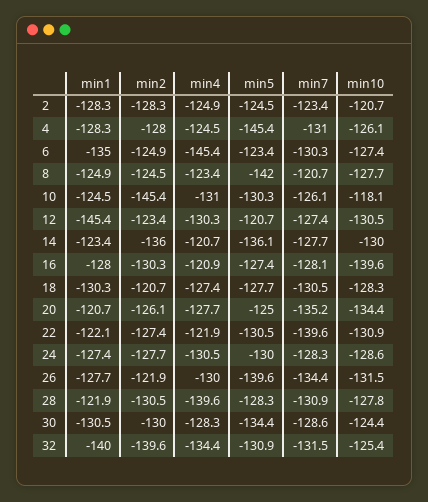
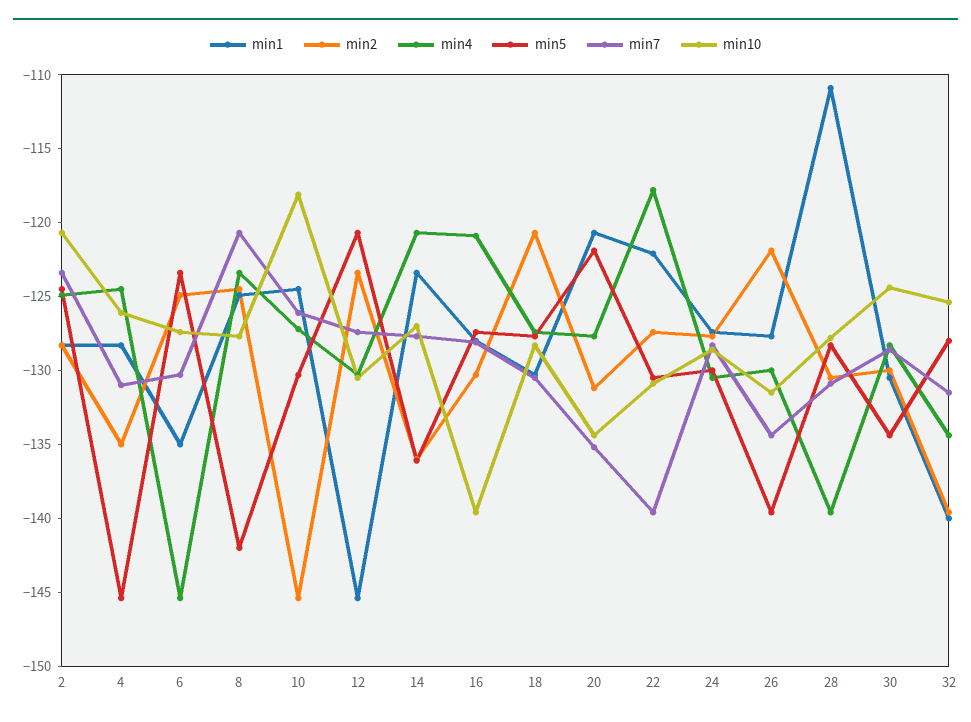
min2, 4: -128 -> -135
min4, 10: -131 -> -127
min10, 14: -130 -> -127
min2, 20: -126.1 -> -131
min5, 20: -125 -> -122
min4, 22: -121.9 -> -118
min1, 28: -121.9 -> -111
min5, 32: -130.9 -> -128

